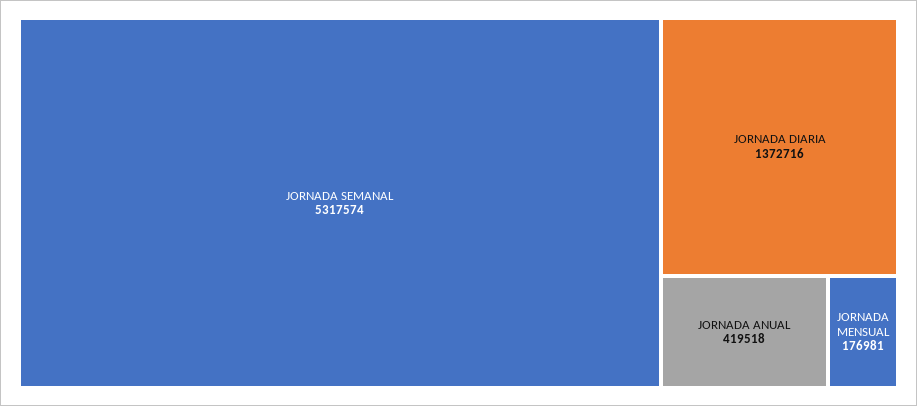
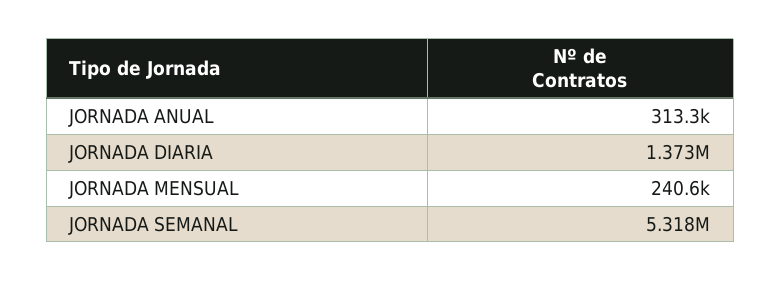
JORNADA ANUAL: 419518 -> 313300
JORNADA MENSUAL: 176981 -> 240600

